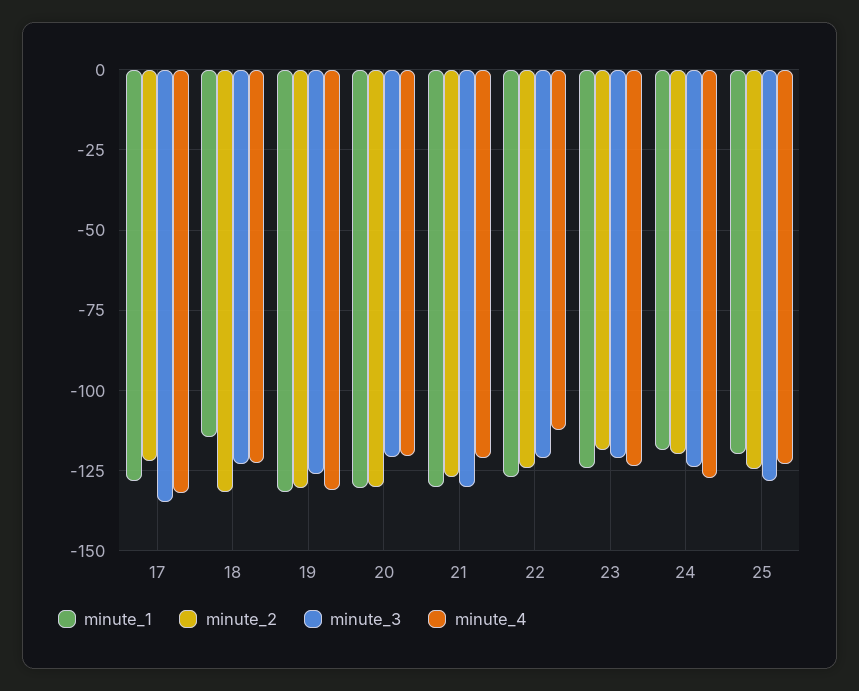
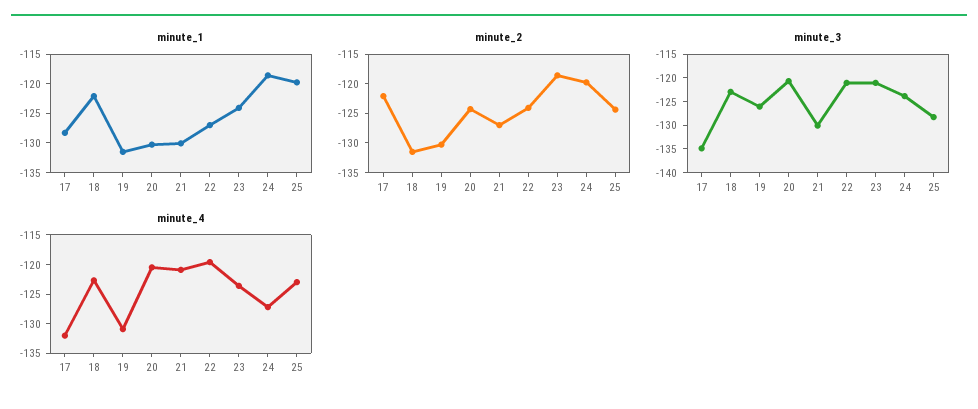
minute_1, 18: -115 -> -122.5
minute_2, 20: -130 -> -125
minute_4, 22: -112.5 -> -120

